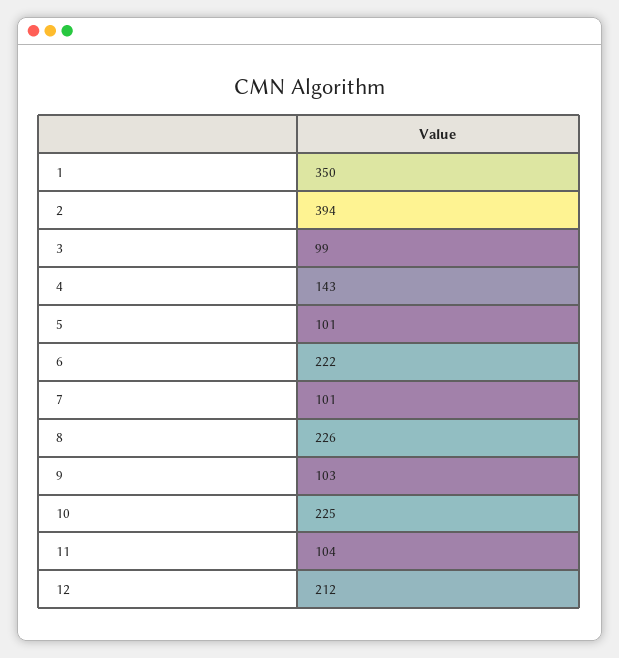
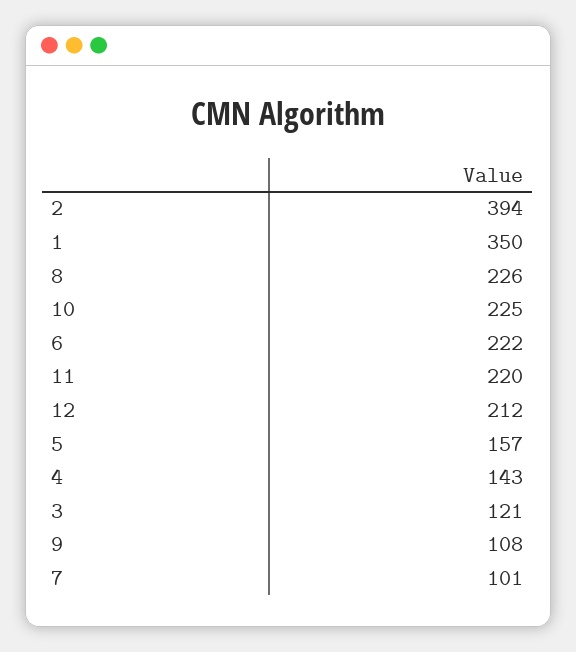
3: 99 -> 121
5: 101 -> 157
9: 103 -> 108
11: 104 -> 220

